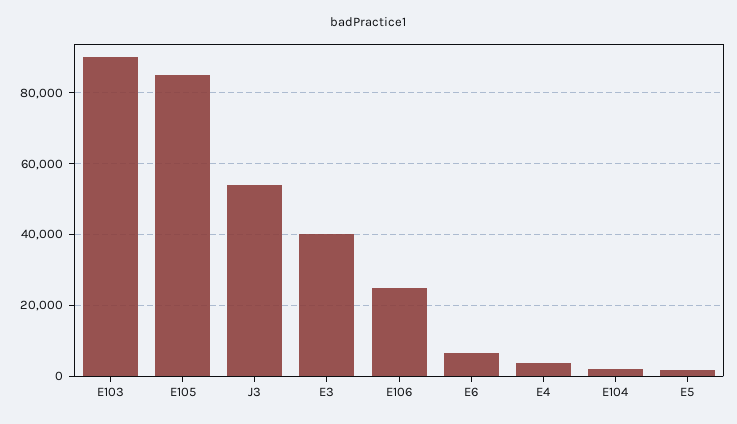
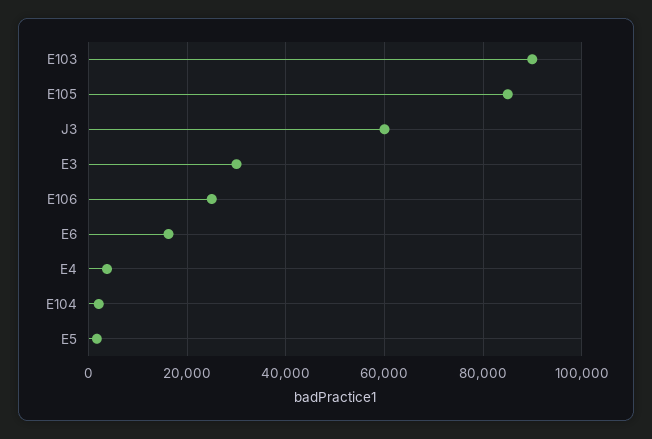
J3: 54000 -> 60000
E3: 40000 -> 30000
E6: 6000 -> 16000

